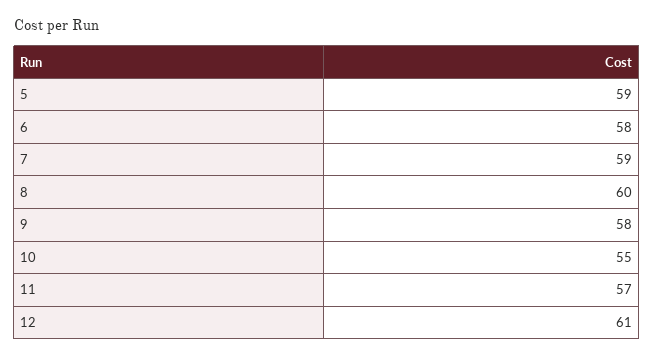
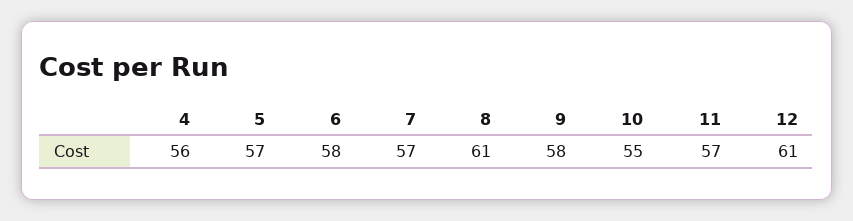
5: 59 -> 57
7: 59 -> 57
8: 60 -> 61
4: none -> 56

